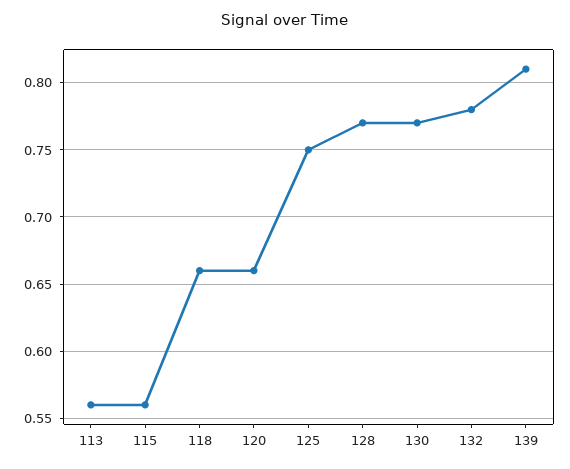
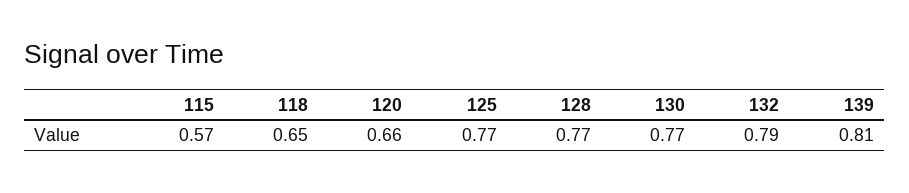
113: 0.56 -> none
115: 0.56 -> 0.57
118: 0.66 -> 0.65
125: 0.75 -> 0.77
132: 0.78 -> 0.79

